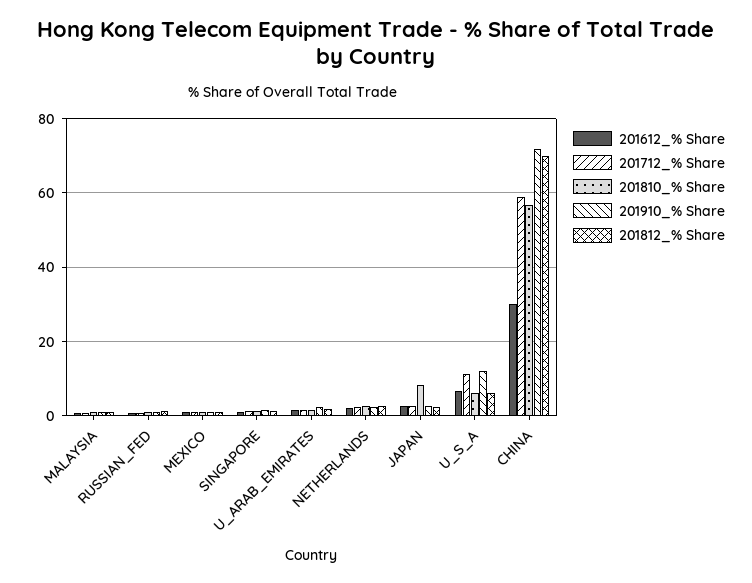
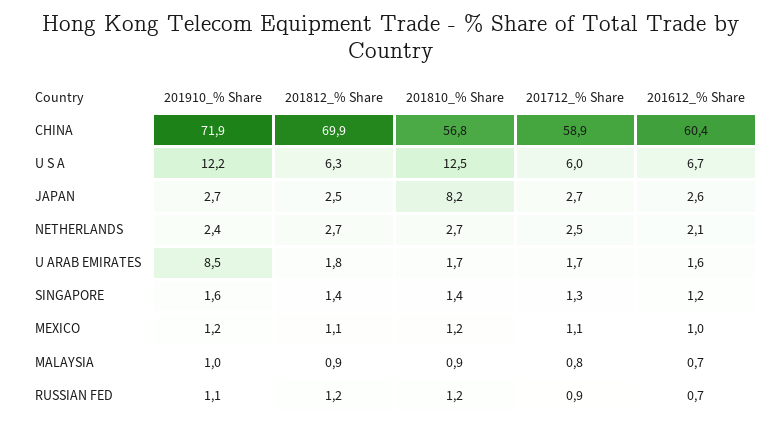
201910_% Share, U_ARAB_EMIRATES: 2 -> 8.5
201712_% Share, U_S_A: 12 -> 6
201810_% Share, U_S_A: 6 -> 12.5
201612_% Share, CHINA: 30 -> 60.4

